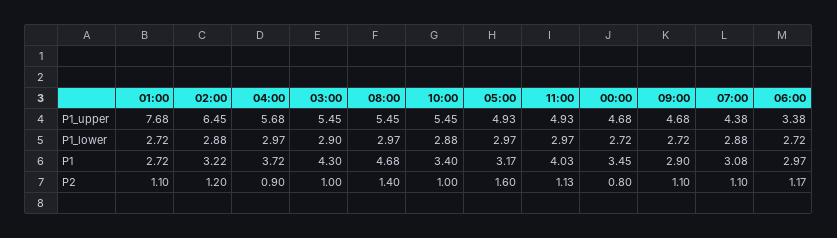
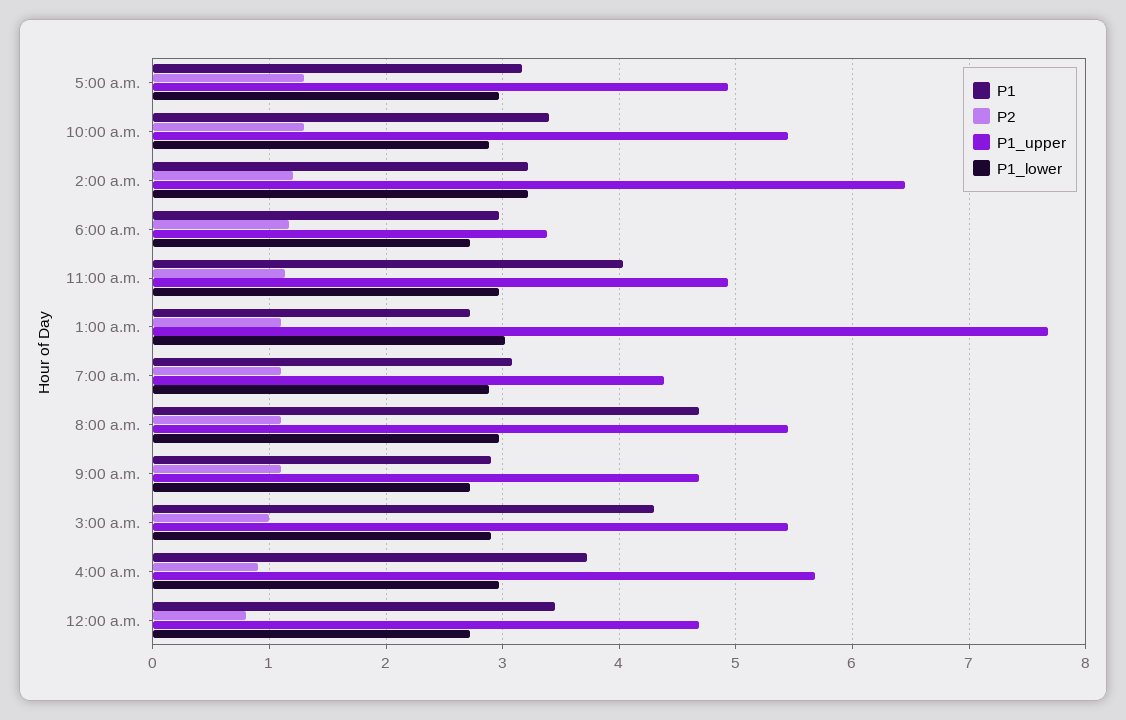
P1_lower, 01:00: 2.72 -> 3
P1_lower, 02:00: 2.88 -> 3.2
P2, 08:00: 1.4 -> 1.1
P2, 10:00: 1 -> 1.3
P2, 05:00: 1.6 -> 1.3

